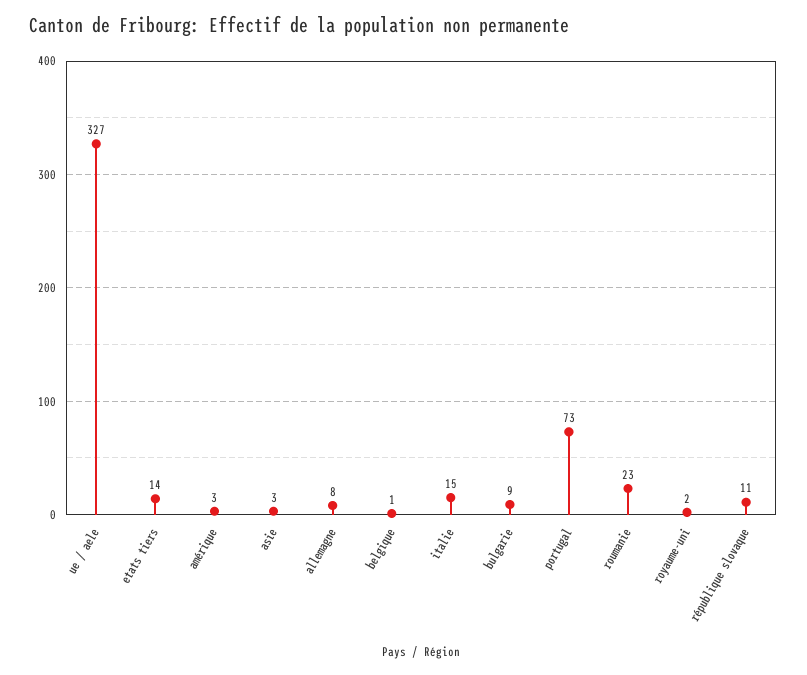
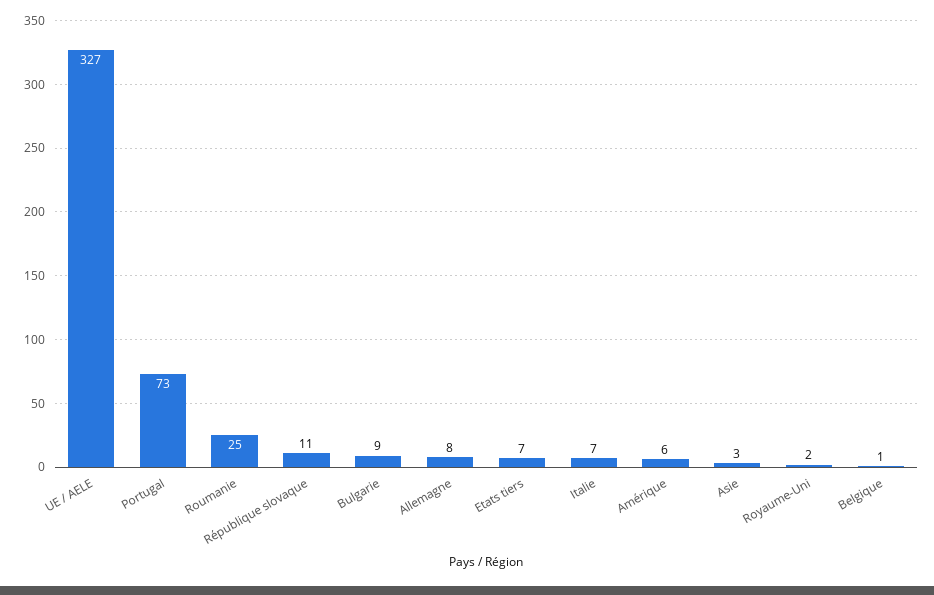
etats tiers: 14 -> 7
amérique: 3 -> 6
italie: 15 -> 7
roumanie: 23 -> 25

